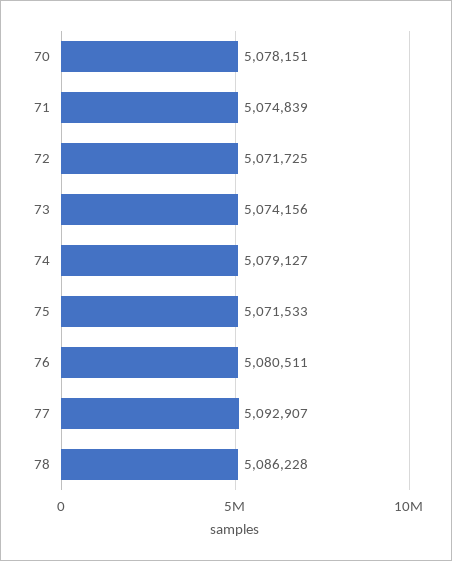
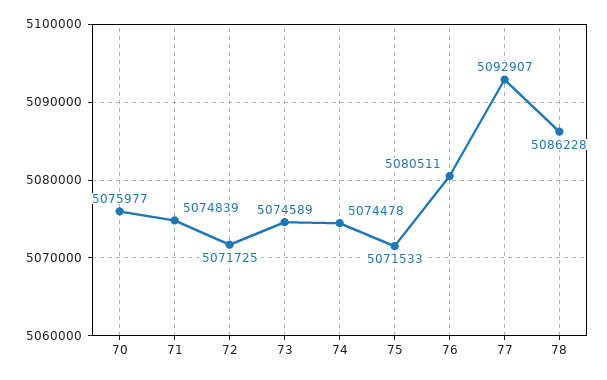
70: 5078151 -> 5075977
73: 5074156 -> 5074589
74: 5079127 -> 5074478

